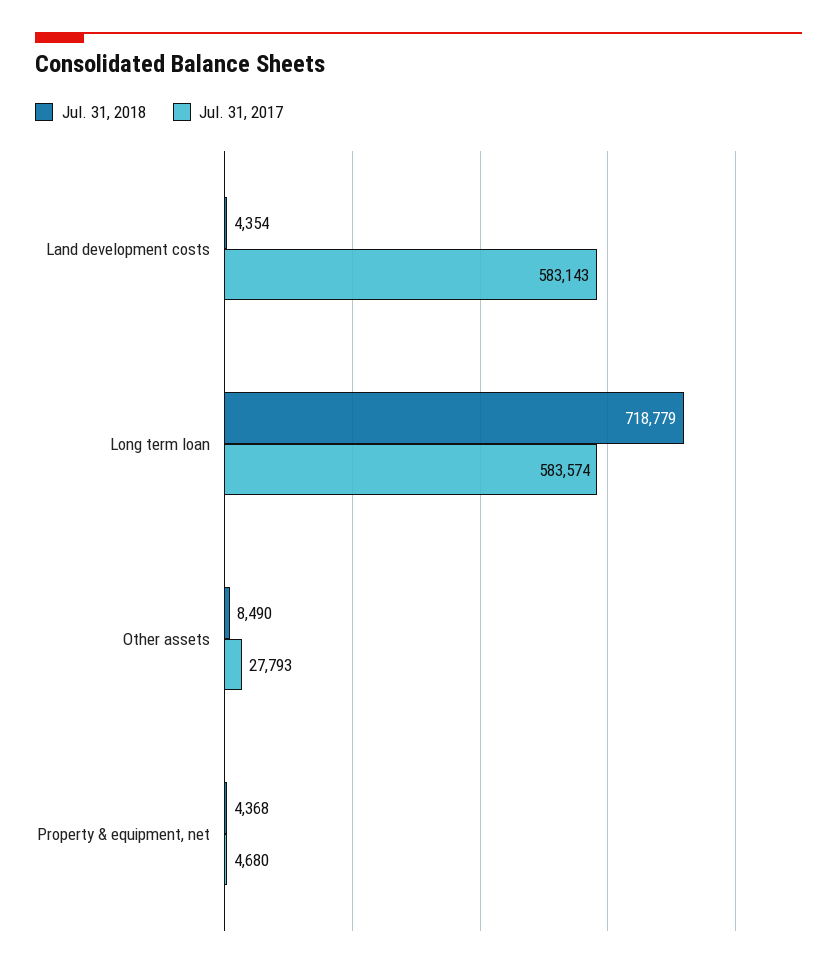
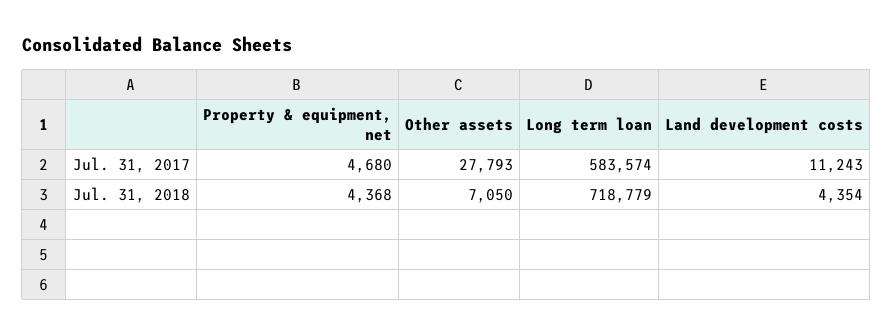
Jul. 31, 2017, Land development costs: 583143 -> 11243
Jul. 31, 2018, Other assets: 8490 -> 7050

